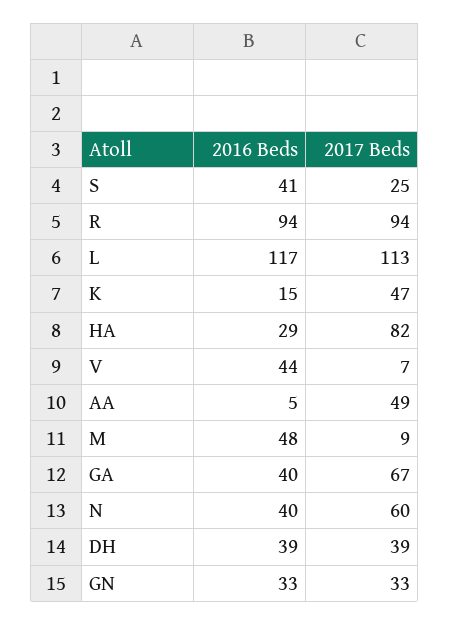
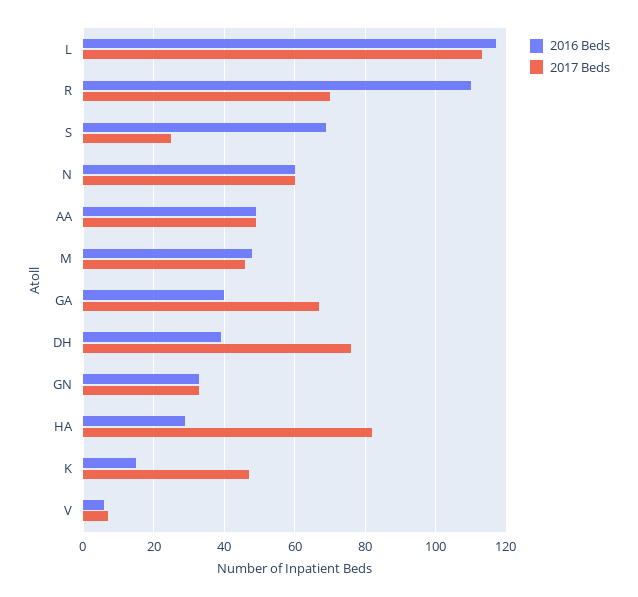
2016 Beds, S: 41 -> 70
2016 Beds, R: 94 -> 110
2017 Beds, R: 94 -> 70
2016 Beds, V: 44 -> 5
2016 Beds, AA: 5 -> 50
2017 Beds, M: 9 -> 45
2016 Beds, N: 40 -> 60
2017 Beds, DH: 39 -> 75

